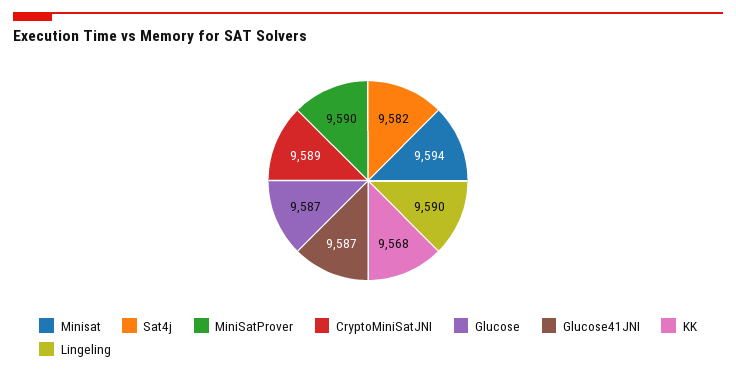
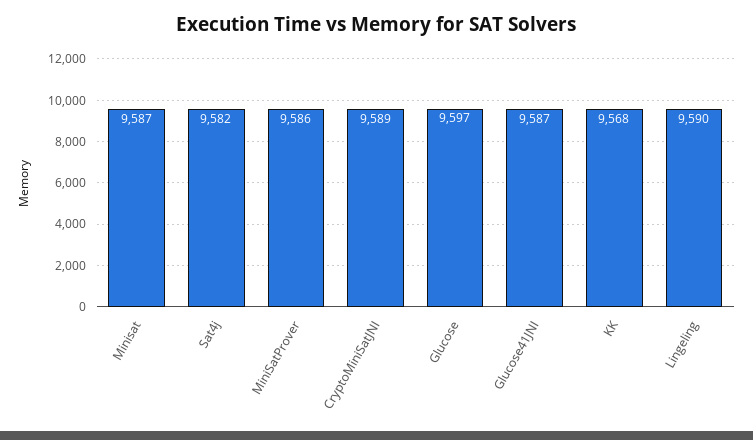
Minisat: 9594 -> 9587
MiniSatProver: 9590 -> 9586
Glucose: 9587 -> 9597

